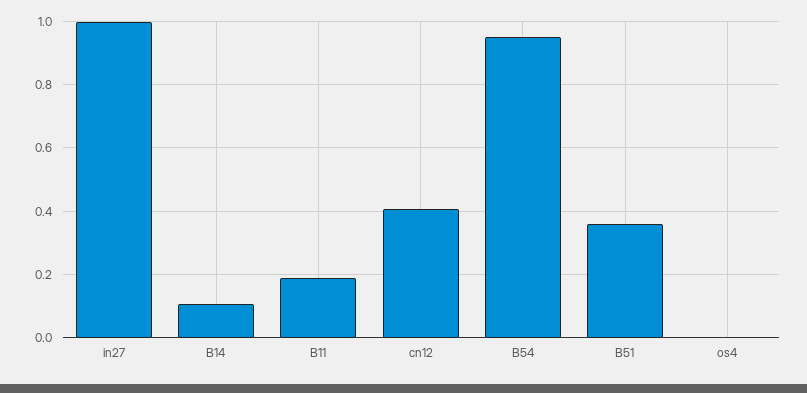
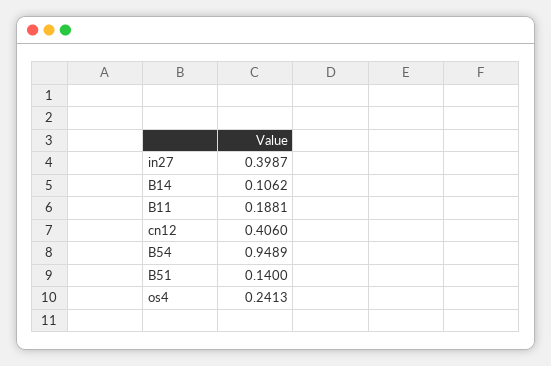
in27: 1 -> 0.3987
B51: 0.36 -> 0.14
os4: 0 -> 0.2413

